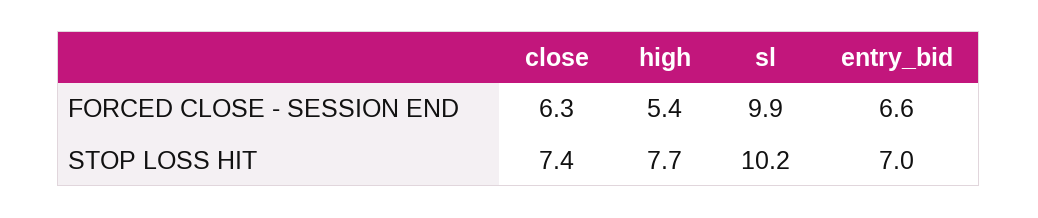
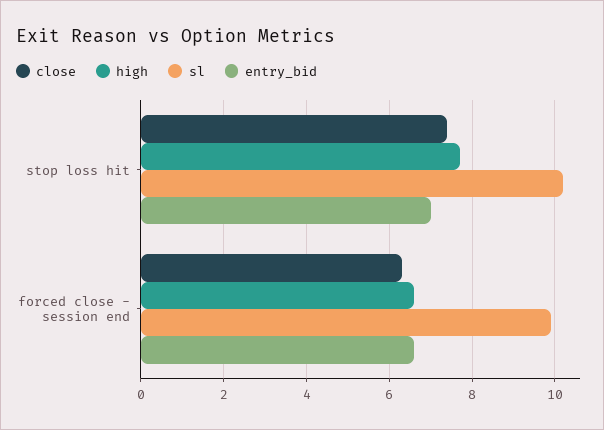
high, FORCED CLOSE - SESSION END: 5.4 -> 6.5

